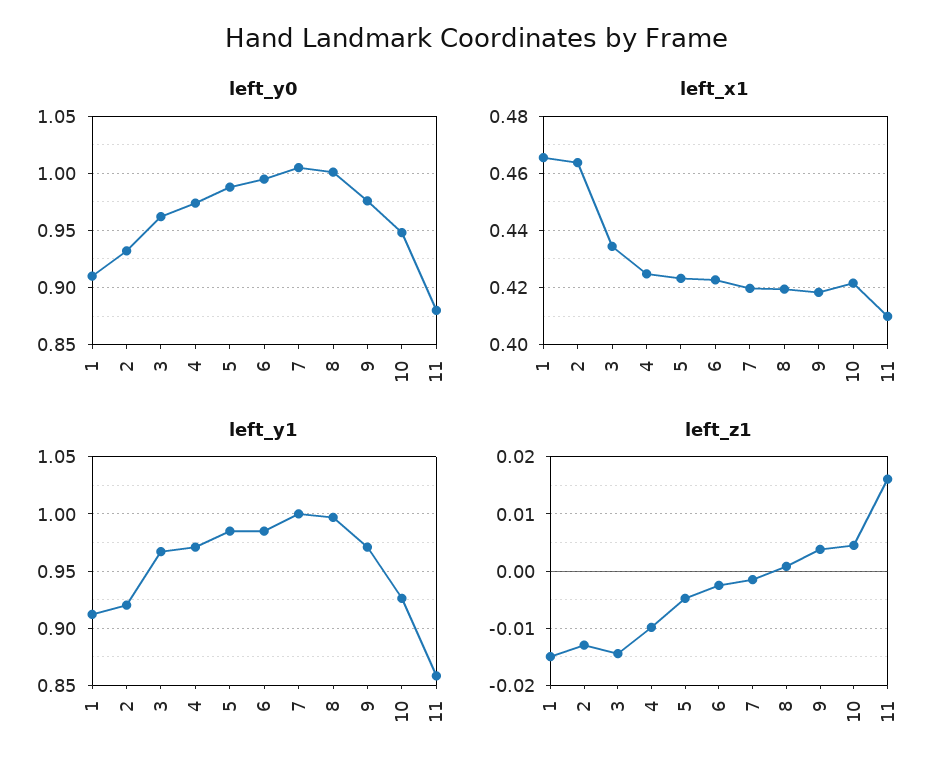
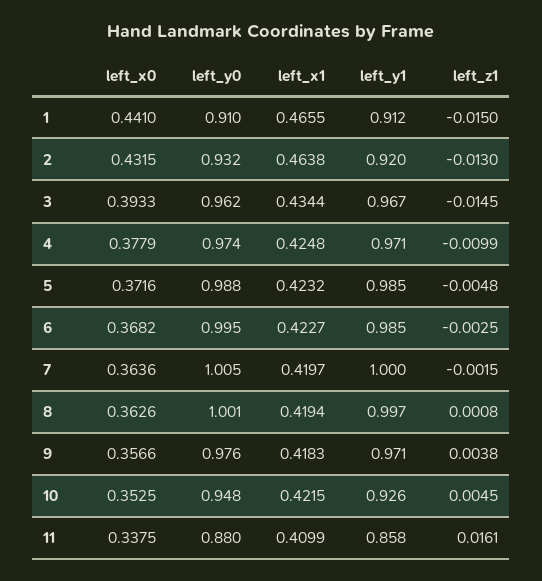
left_x0, 1: none -> 0.441
left_x0, 2: none -> 0.4315
left_x0, 3: none -> 0.3933
left_x0, 4: none -> 0.3779
left_x0, 5: none -> 0.3716
left_x0, 6: none -> 0.3682
left_x0, 7: none -> 0.3636
left_x0, 8: none -> 0.3626
left_x0, 9: none -> 0.3566
left_x0, 10: none -> 0.3525
left_x0, 11: none -> 0.3375

